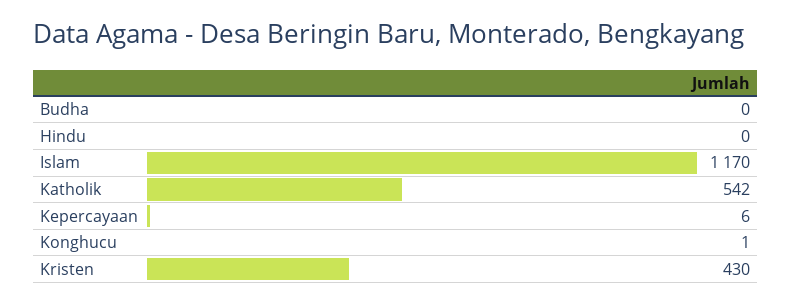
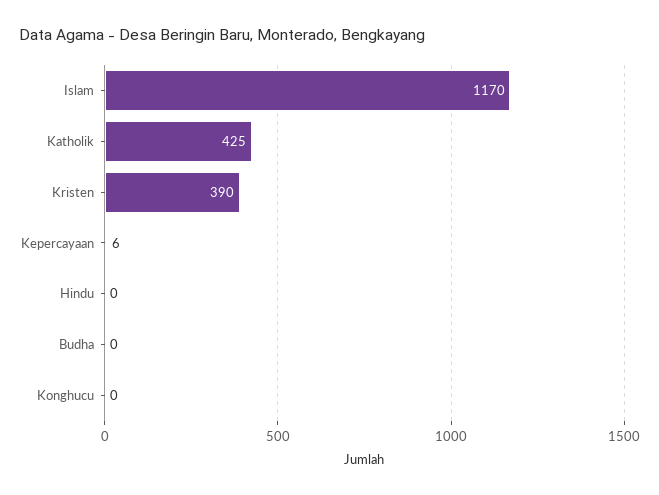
Katholik: 542 -> 425
Konghucu: 1 -> 0
Kristen: 430 -> 390

